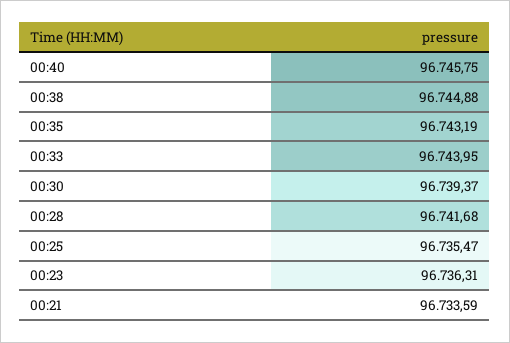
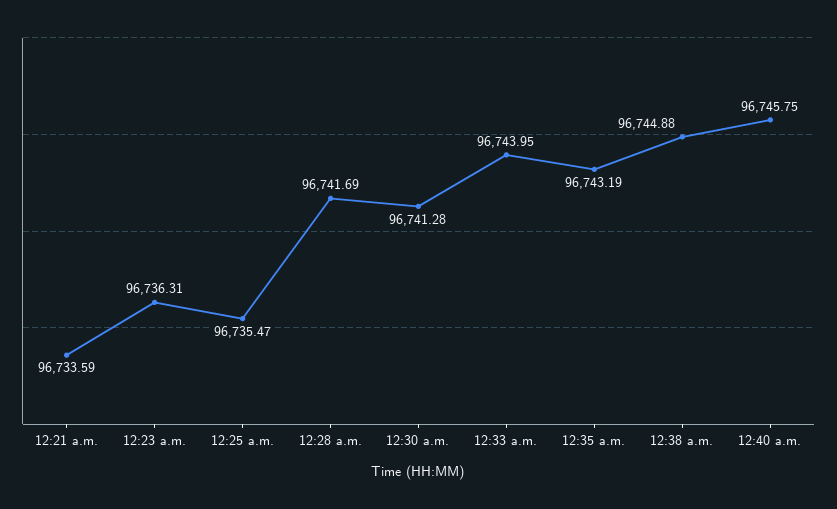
00:30: 96739.37 -> 96741.28
00:28: 96741.68 -> 96741.69

